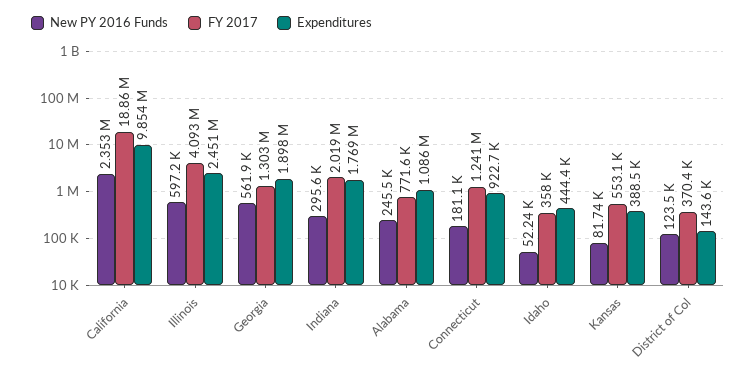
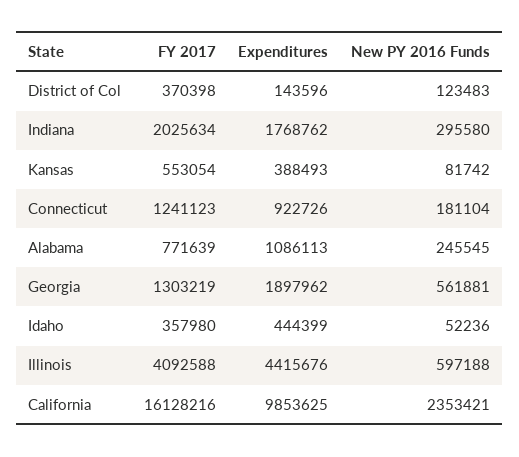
FY 2017, California: 18860000 -> 16128216
Expenditures, Illinois: 2451000 -> 4415676
FY 2017, Indiana: 2019000 -> 2025634

